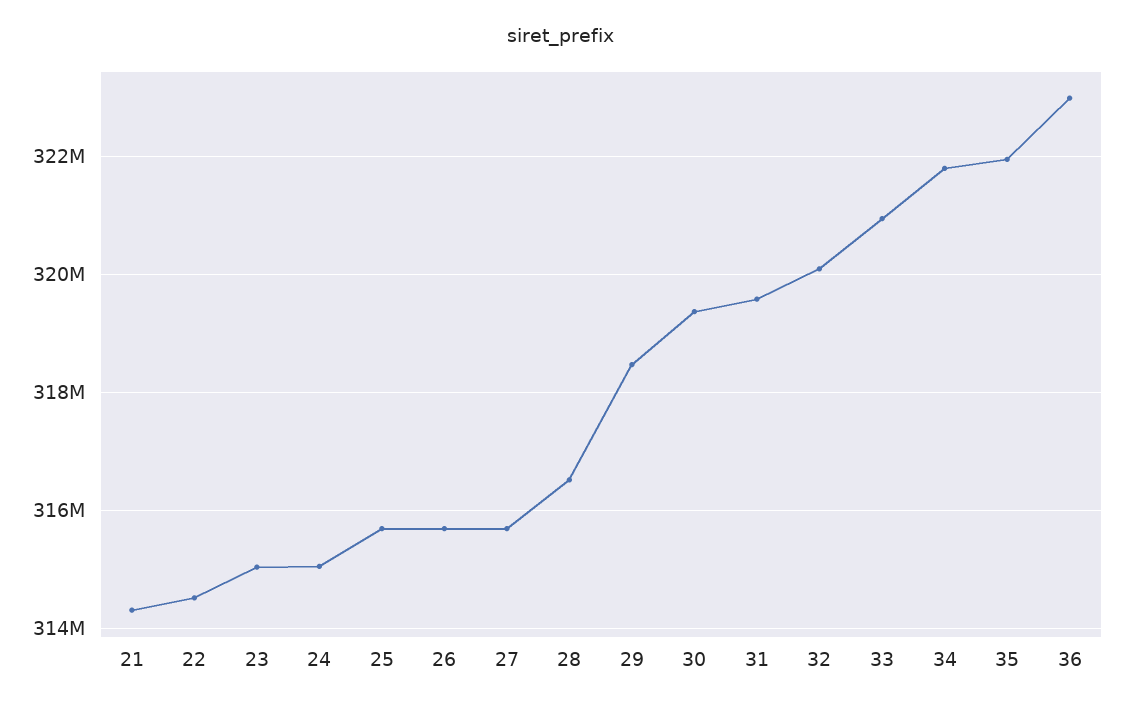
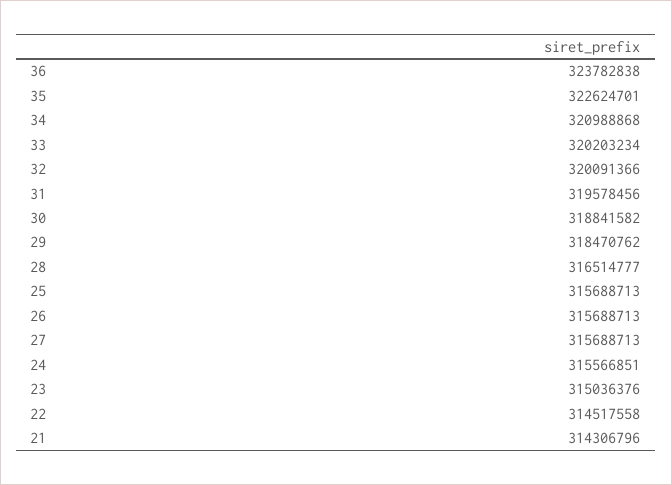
24: 315000000 -> 315566851
30: 319400000 -> 318841582
33: 321000000 -> 320203234
34: 321800000 -> 320988868
35: 322000000 -> 322624701
36: 323000000 -> 323782838

